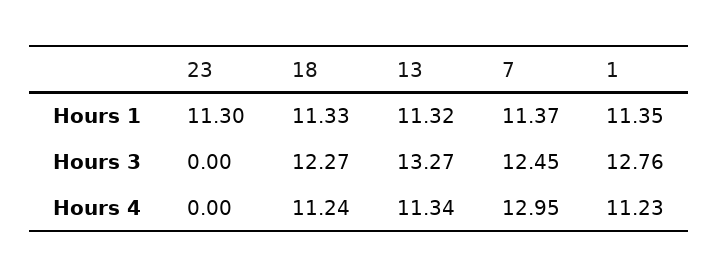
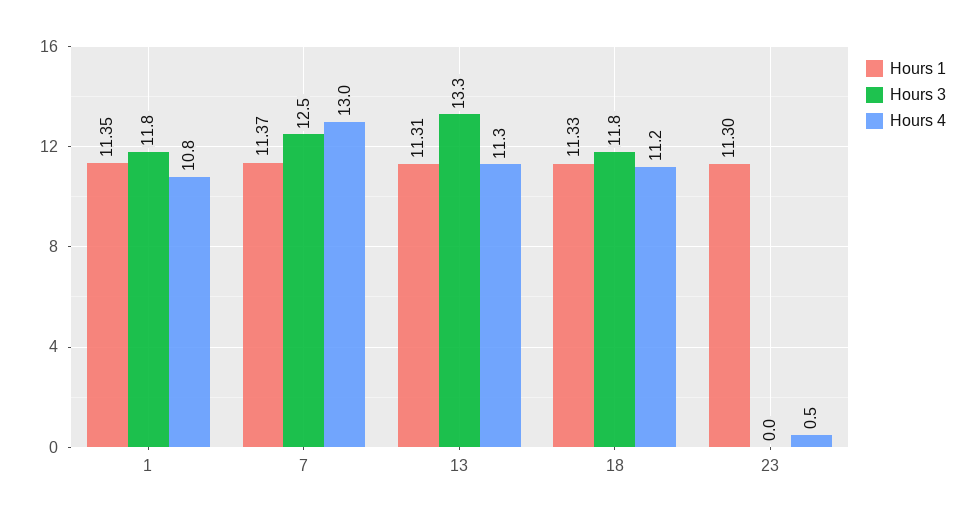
Hours 1, 13: 11.32 -> 11.31
Hours 3, 18: 12.27 -> 11.8
Hours 3, 1: 12.76 -> 11.8
Hours 4, 23: 0 -> 0.5
Hours 4, 1: 11.23 -> 10.8

